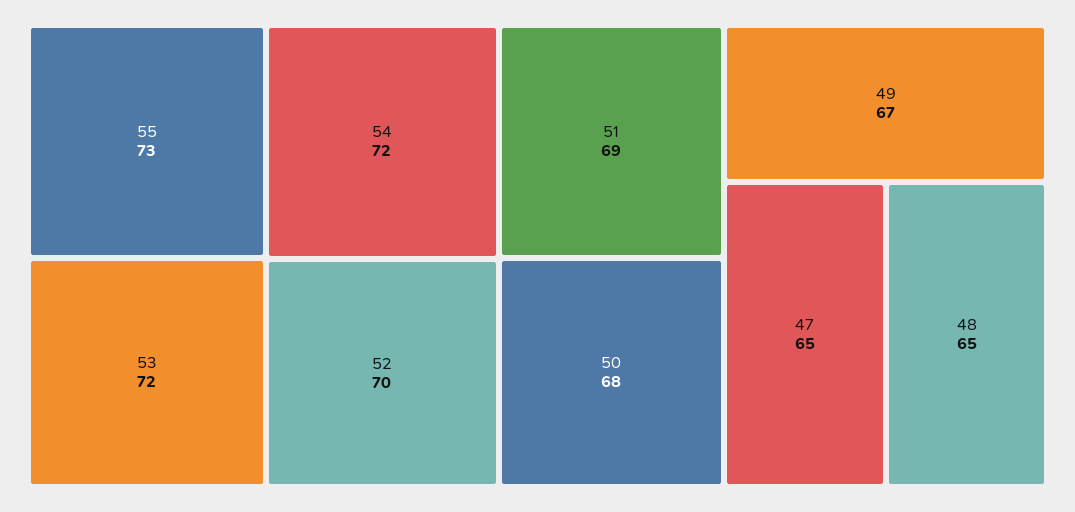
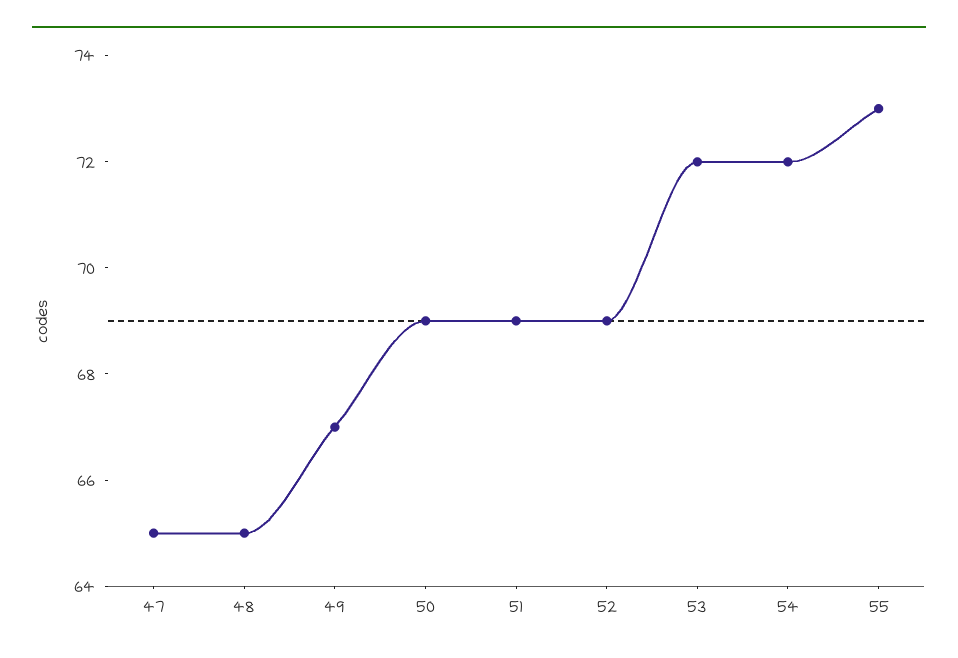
52: 70 -> 69
50: 68 -> 69

